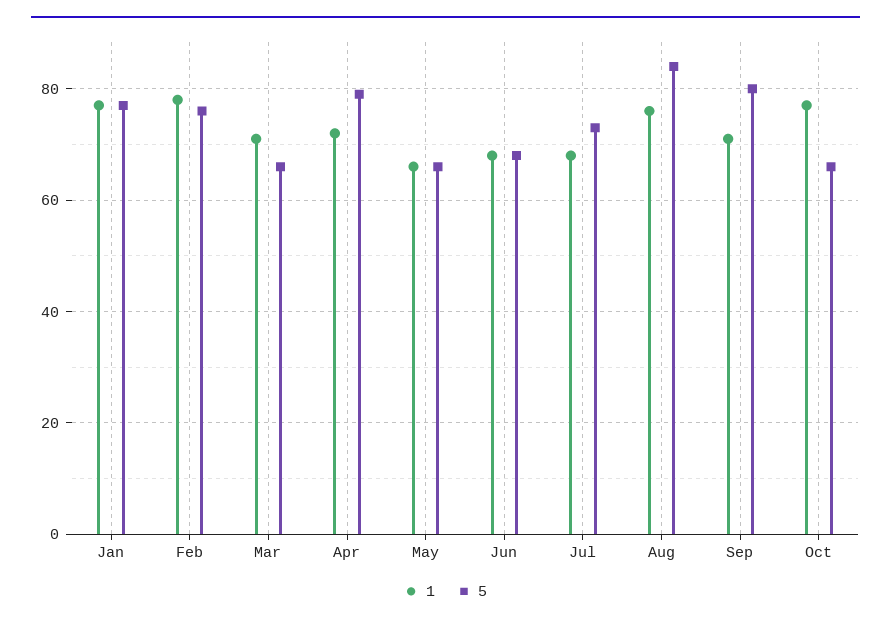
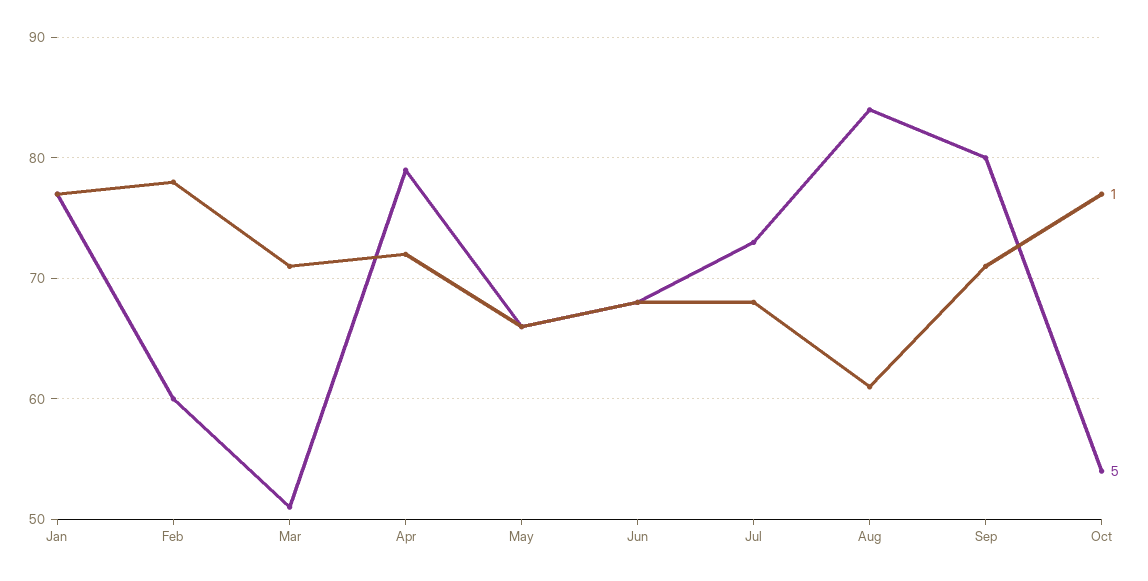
5, Feb: 75 -> 60
5, Mar: 65 -> 51
1, Aug: 75 -> 61
5, Oct: 65 -> 54

